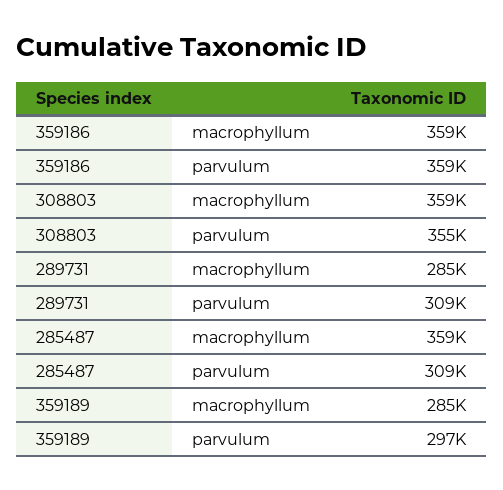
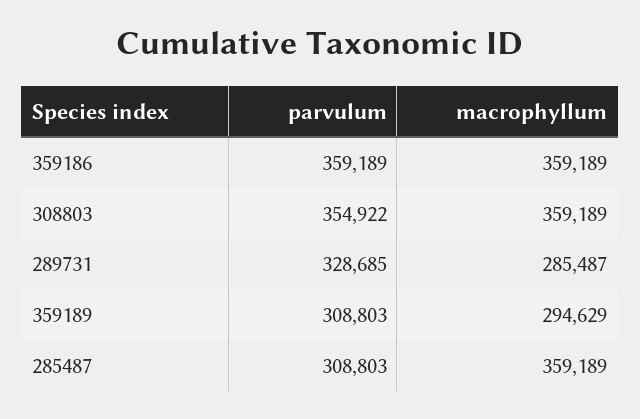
289731, parvulum: 309000 -> 328685
359189, macrophyllum: 285000 -> 294629
359189, parvulum: 297000 -> 308803

